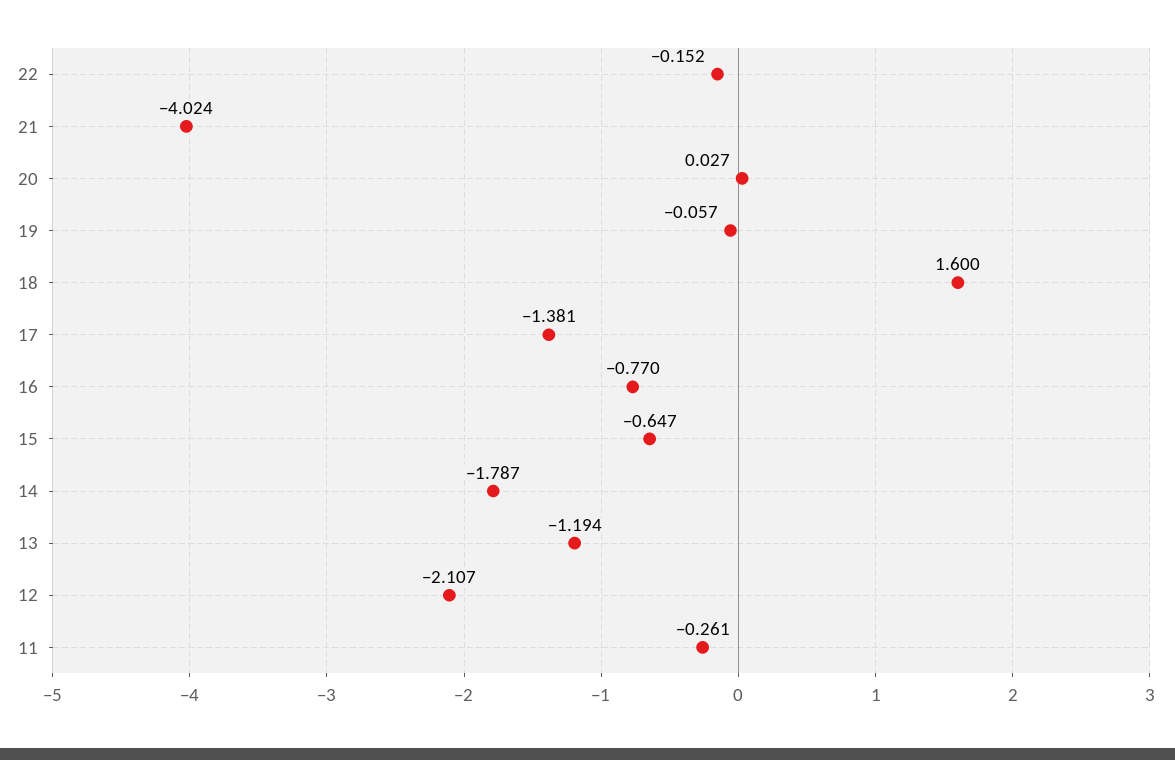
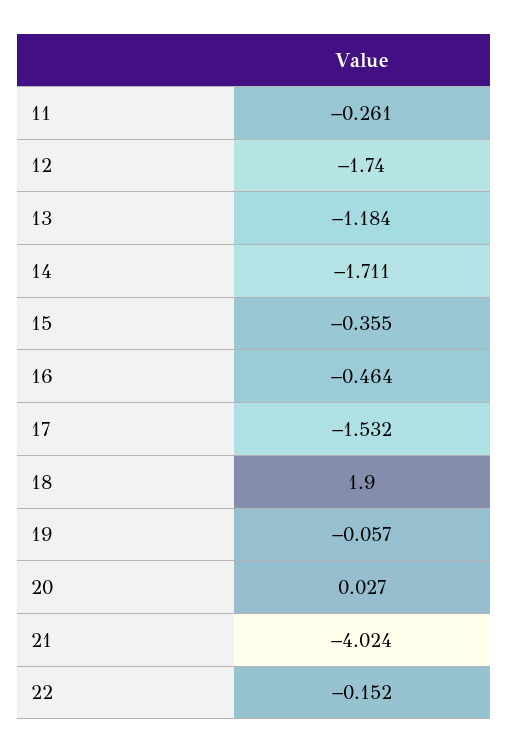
18: 1.6 -> 1.9
17: -1.381 -> -1.532
16: -0.77 -> -0.464
15: -0.647 -> -0.355
14: -1.787 -> -1.711
13: -1.194 -> -1.184
12: -2.107 -> -1.74

